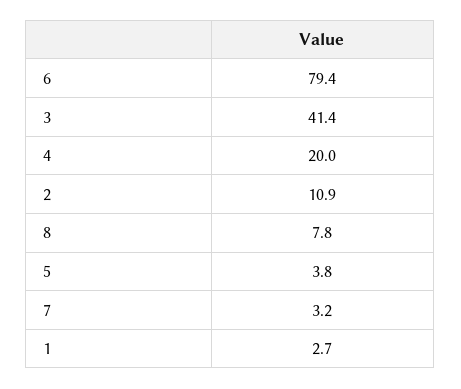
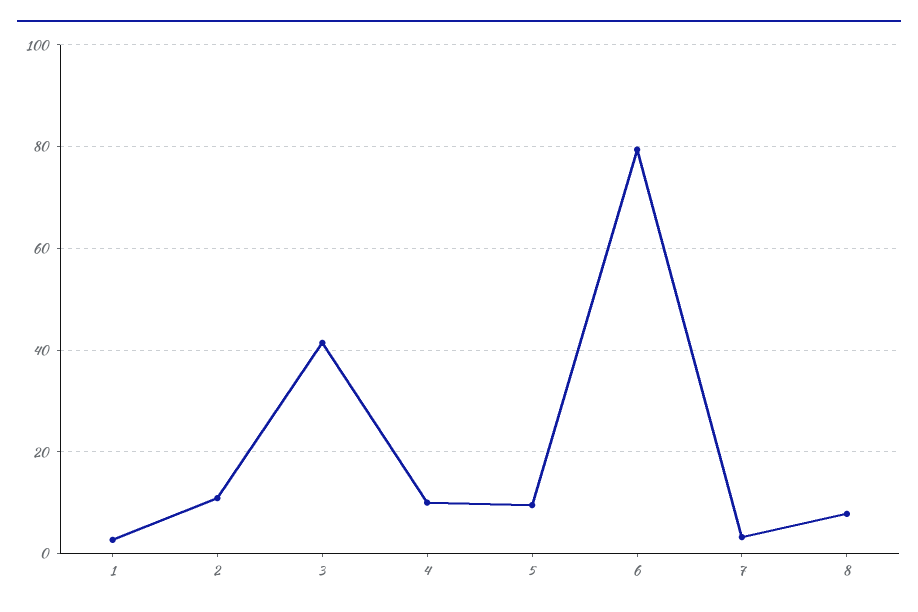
4: 20 -> 10
5: 3.8 -> 10

